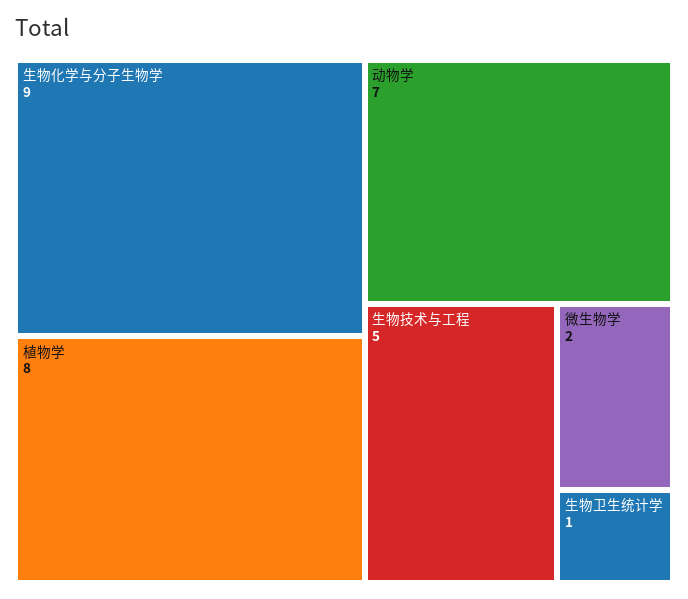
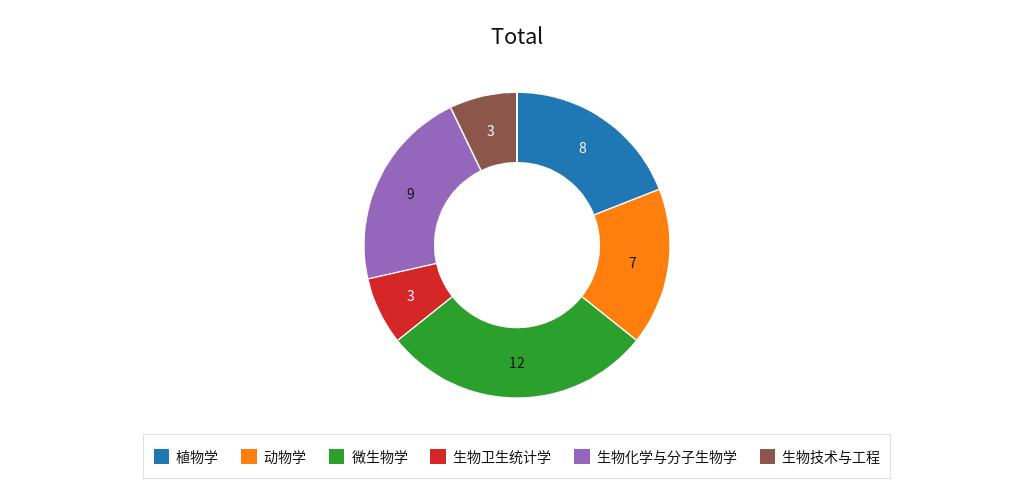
生物技术与工程: 5 -> 3
微生物学: 2 -> 12
生物卫生统计学: 1 -> 3

